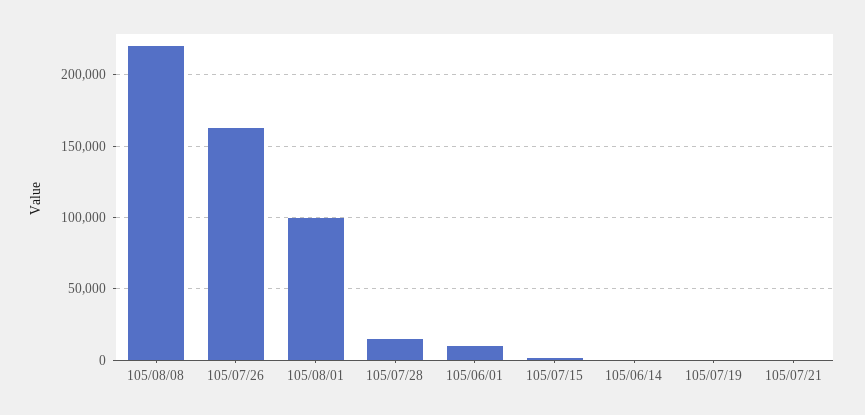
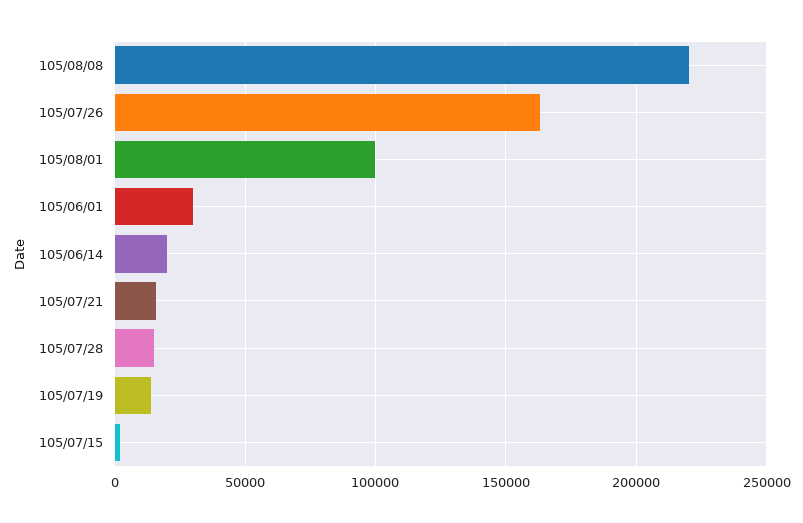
105/06/01: 10000 -> 30000
105/06/14: 0 -> 20000
105/07/19: 0 -> 15000
105/07/21: 0 -> 15000

